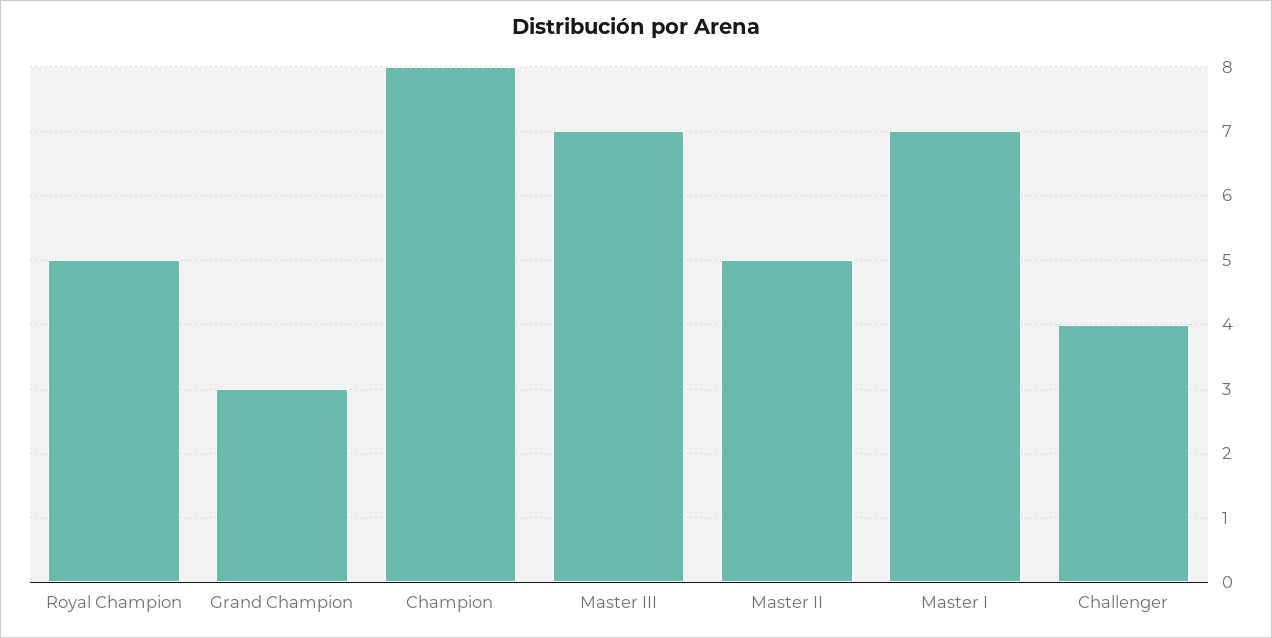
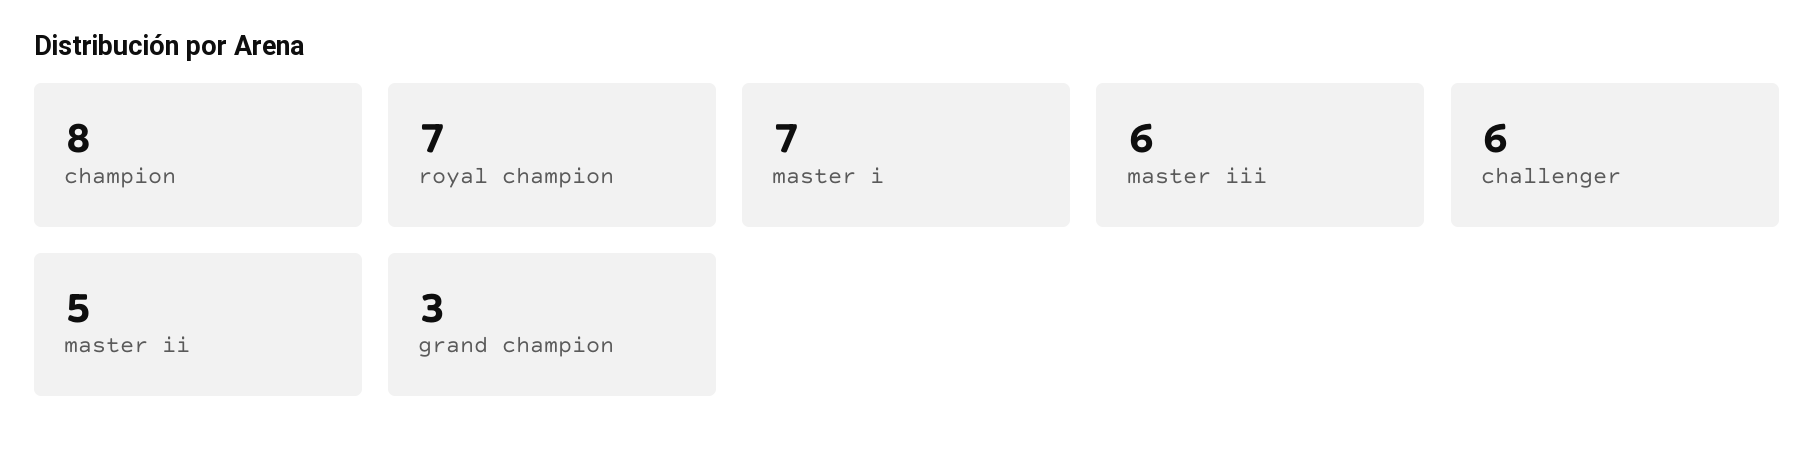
Royal Champion: 5 -> 7
Master III: 7 -> 6
Challenger: 4 -> 6

